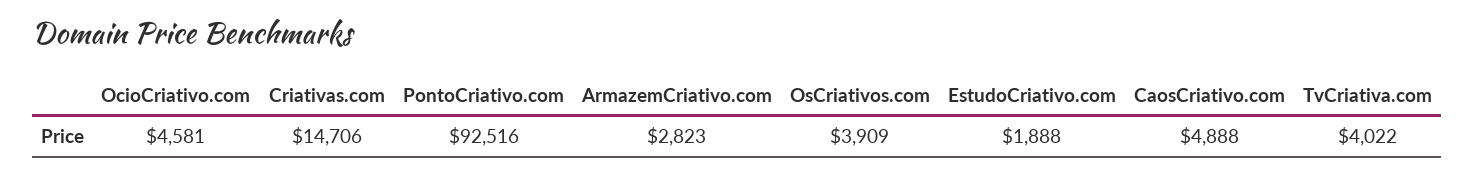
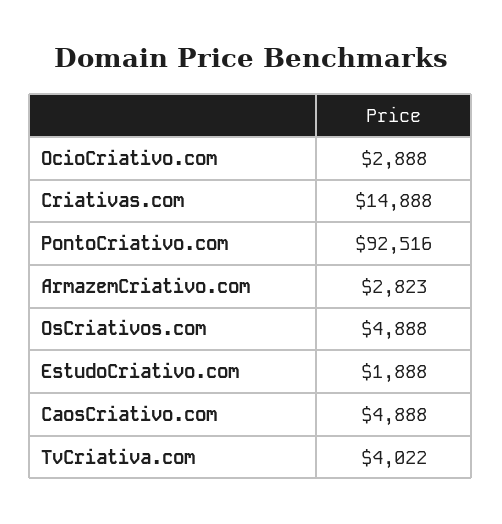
OcioCriativo.com: 4581 -> 2888
Criativas.com: 14706 -> 14888
OsCriativos.com: 3909 -> 4888

